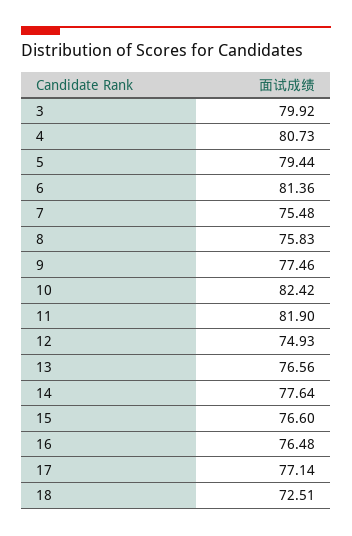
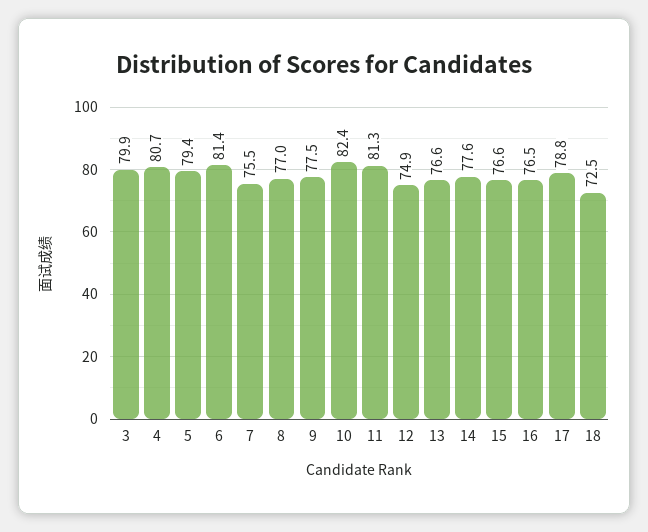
8: 75.83 -> 77
11: 81.9 -> 81.3
17: 77.14 -> 78.8

